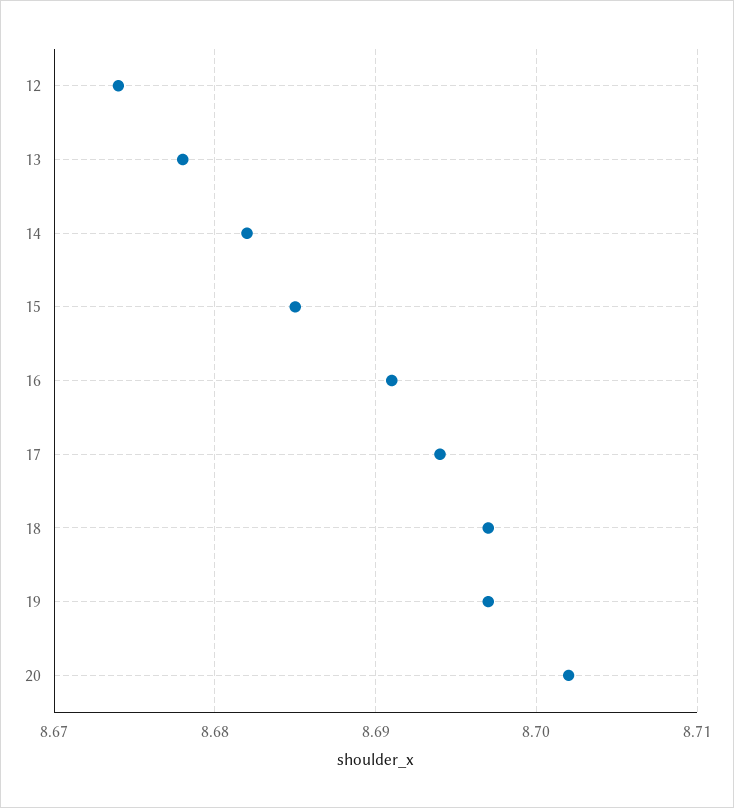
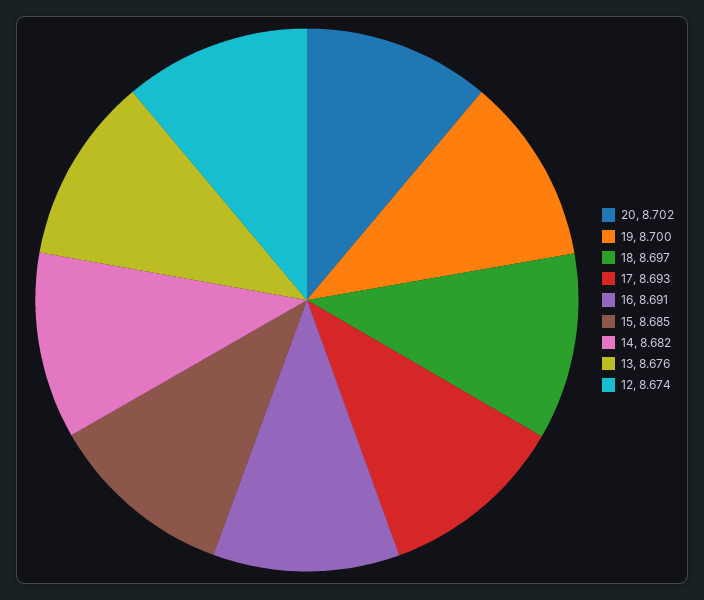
13: 8.678 -> 8.676
17: 8.694 -> 8.693
19: 8.697 -> 8.7

